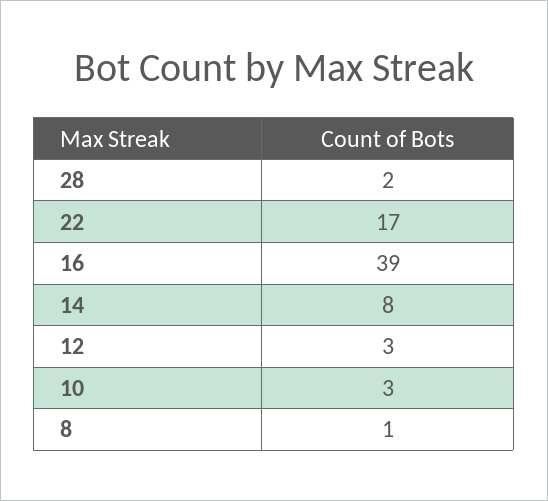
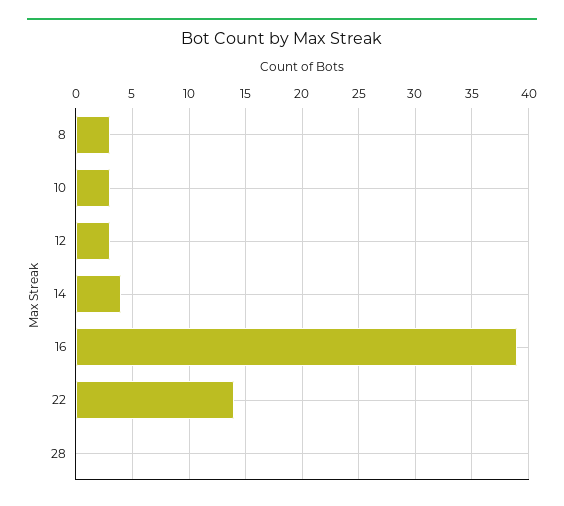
28: 2 -> 0
22: 17 -> 14
14: 8 -> 4
8: 1 -> 3

